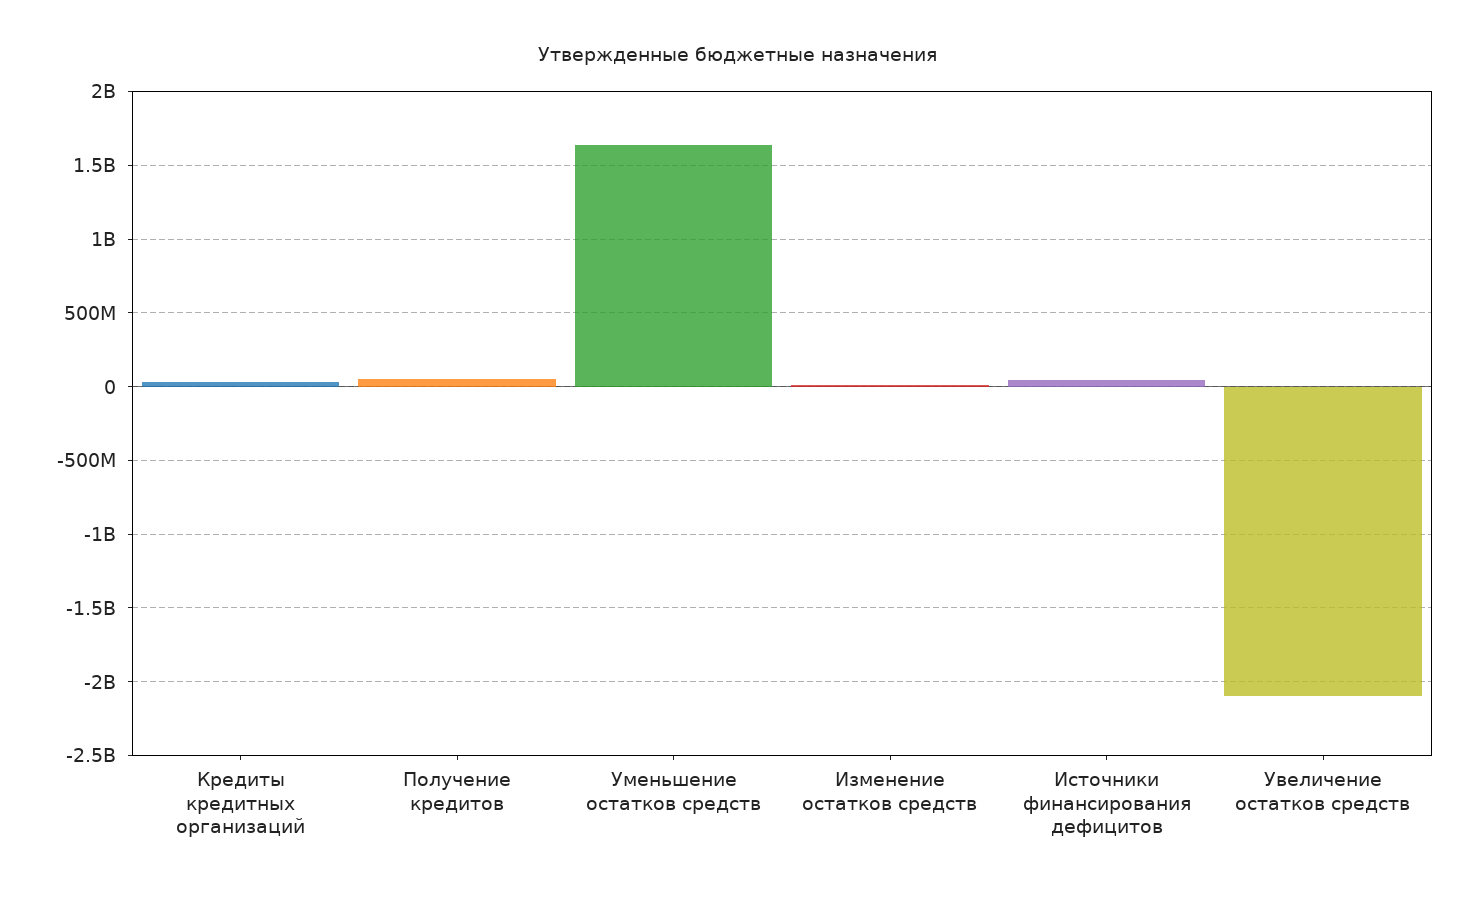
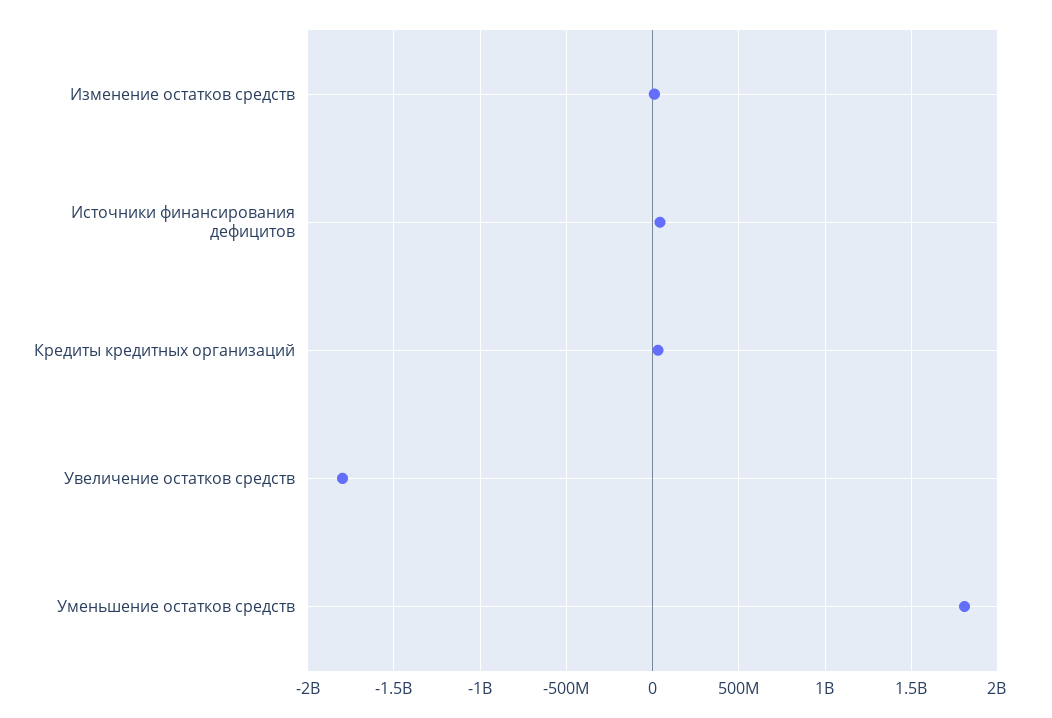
Получение кредитов: 50000000 -> none
Уменьшение остатков средств: 1650000000 -> 1800000000
Увеличение остатков средств: -2100000000 -> -1800000000

